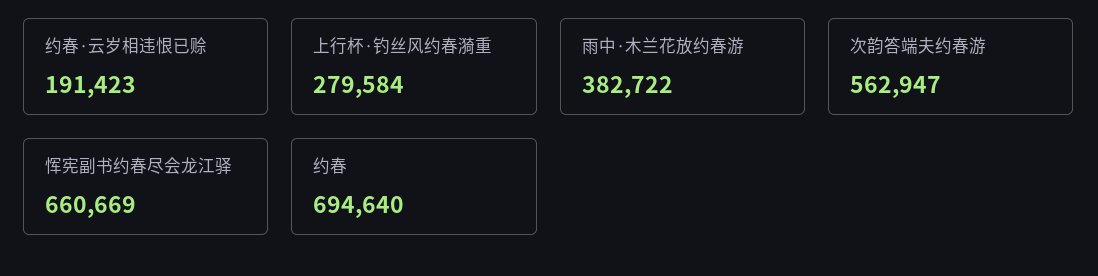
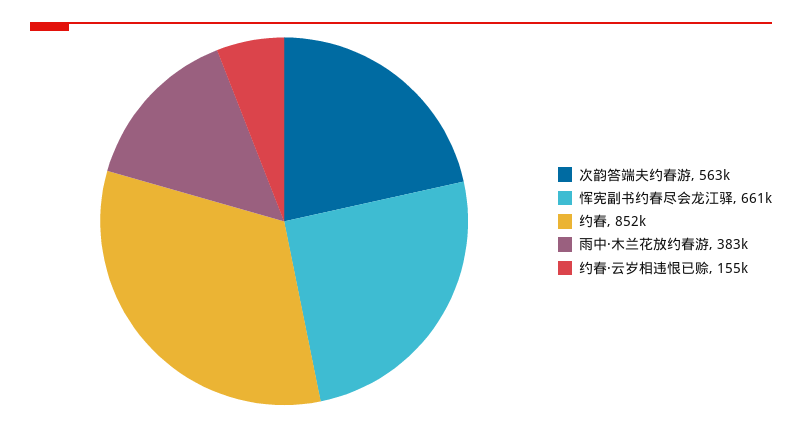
约春·云岁相违恨已赊: 191423 -> 155000
上行杯·钓丝风约春漪重: 279584 -> none
约春: 694640 -> 852000

